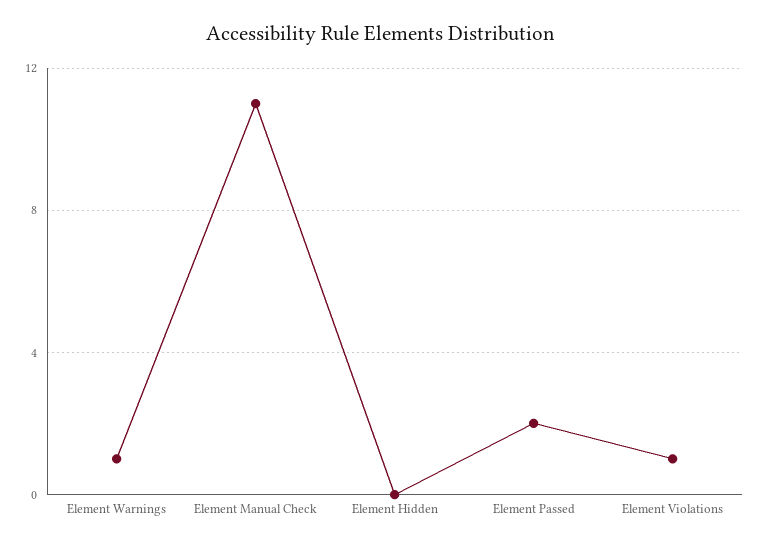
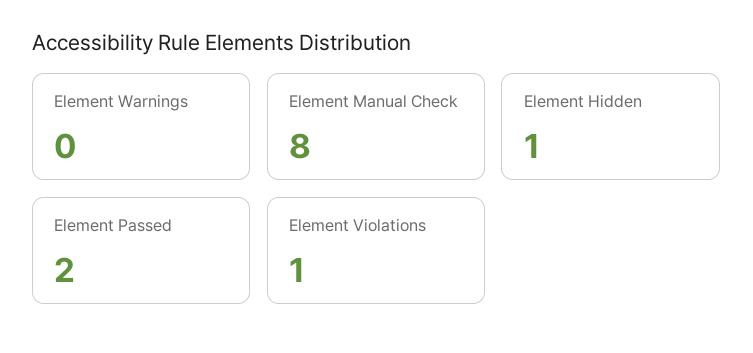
Element Warnings: 1 -> 0
Element Manual Check: 11 -> 8
Element Hidden: 0 -> 1

